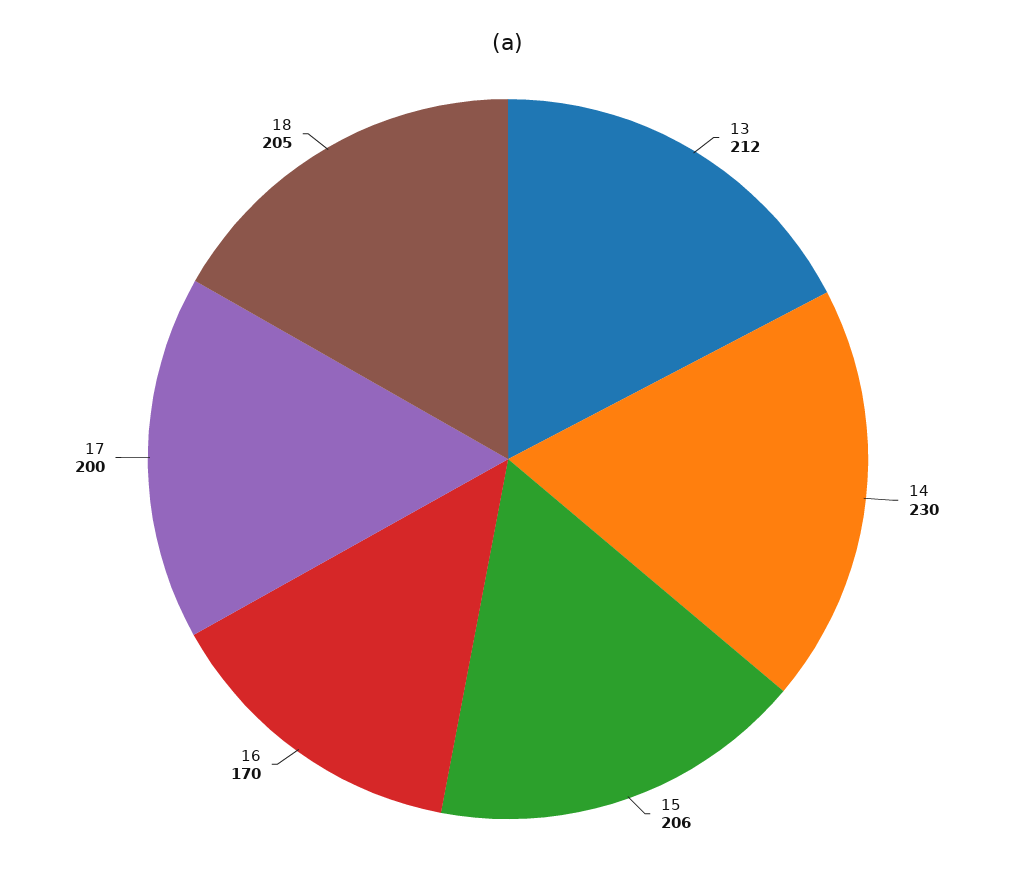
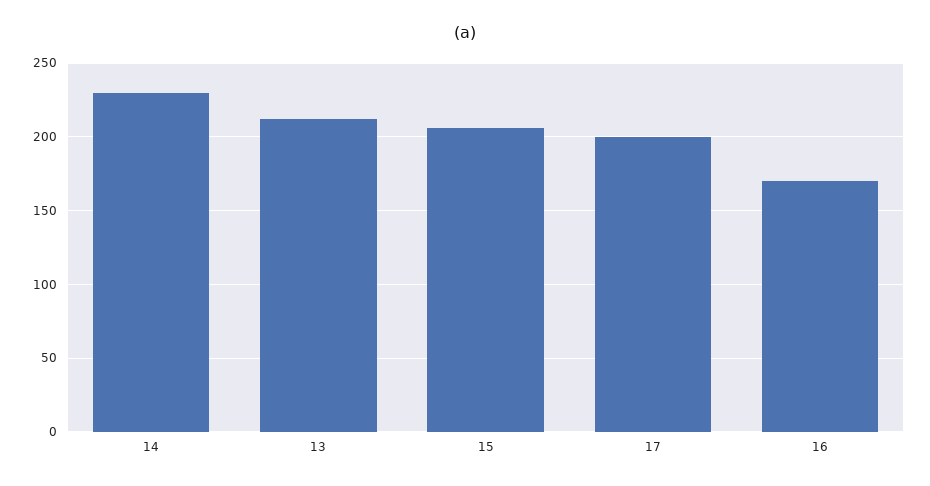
18: 205 -> none

